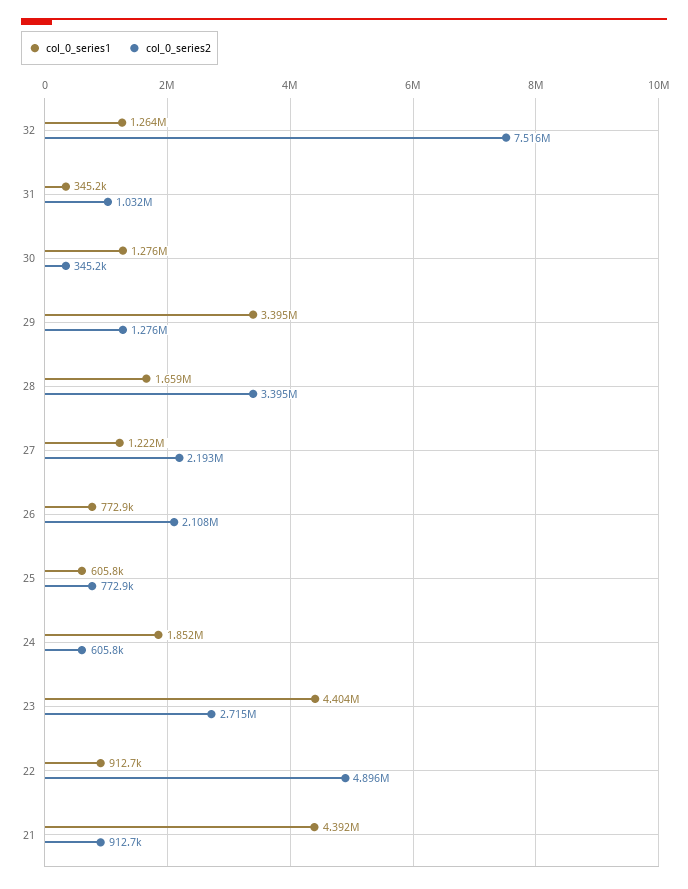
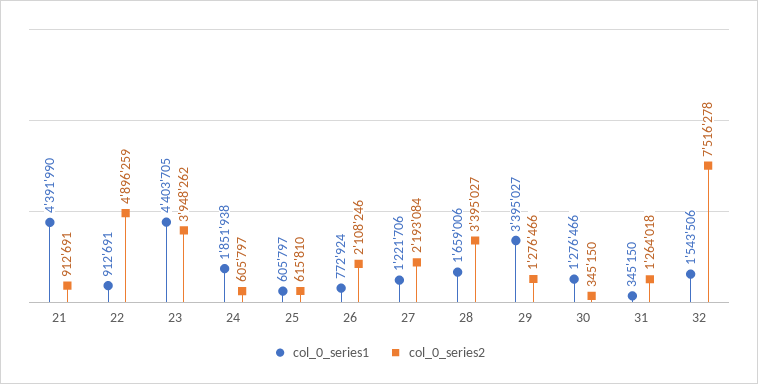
col_0_series1, 32: 1264000 -> 1543506
col_0_series2, 31: 1032000 -> 1264018
col_0_series2, 25: 772900 -> 615810
col_0_series2, 23: 2715000 -> 3948262

